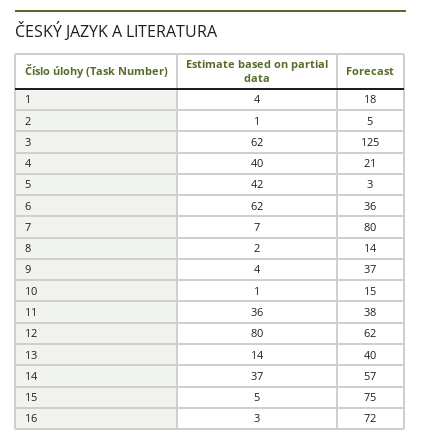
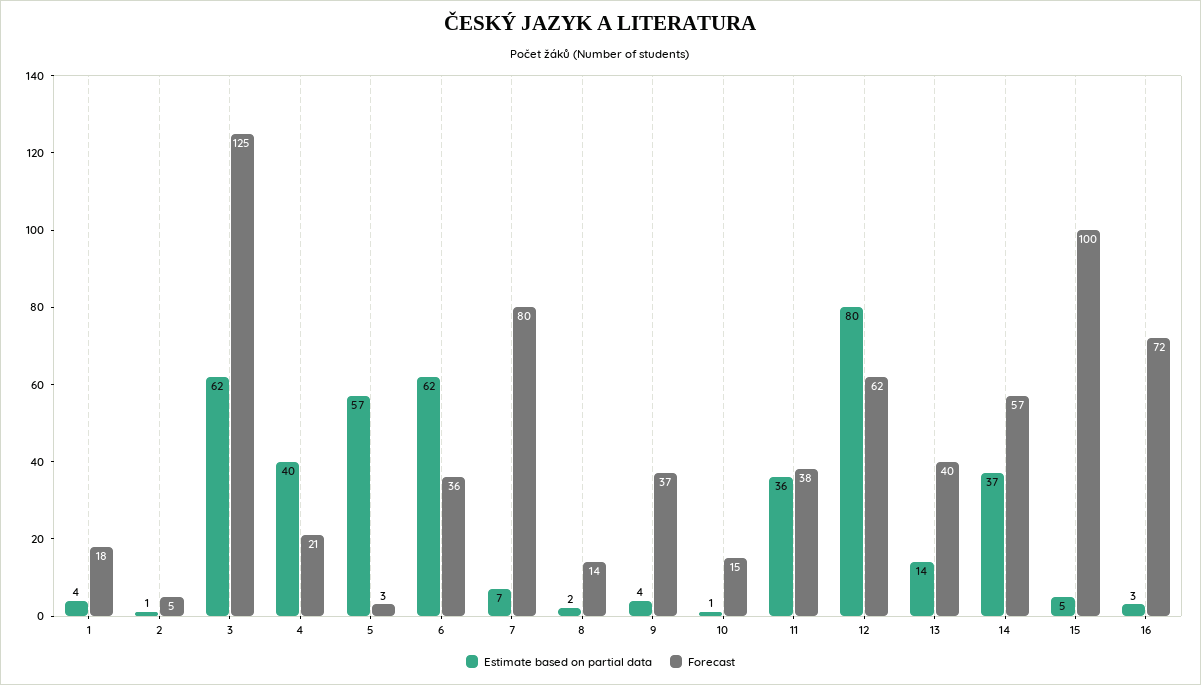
Estimate based on partial data, 5: 42 -> 57
Forecast, 15: 75 -> 100

